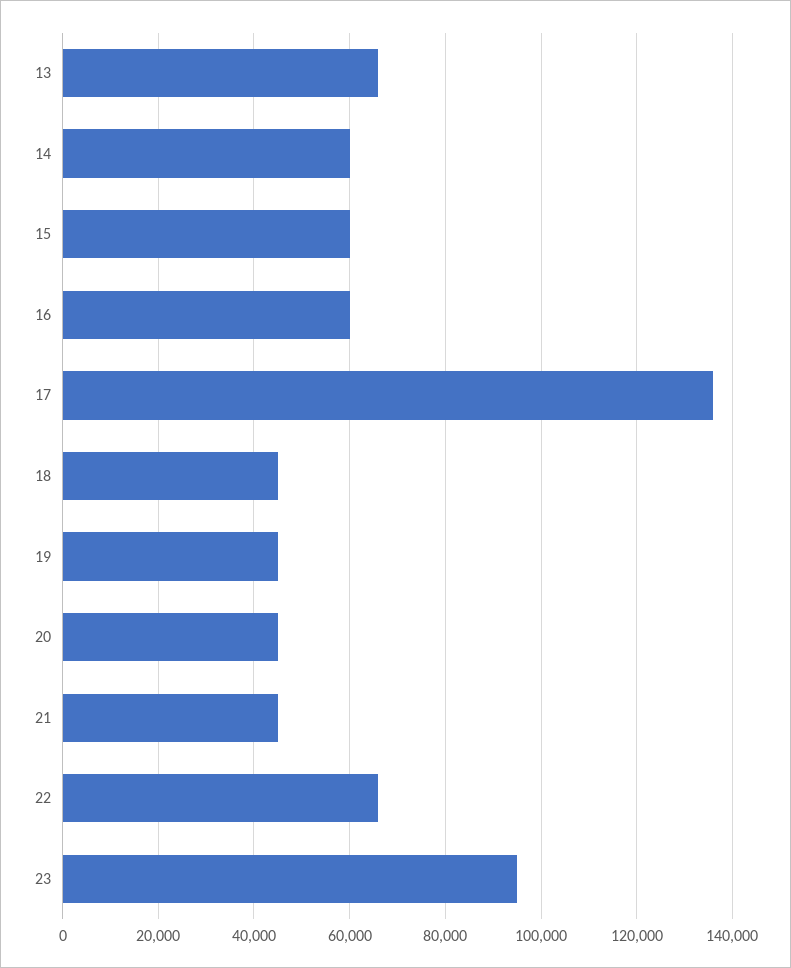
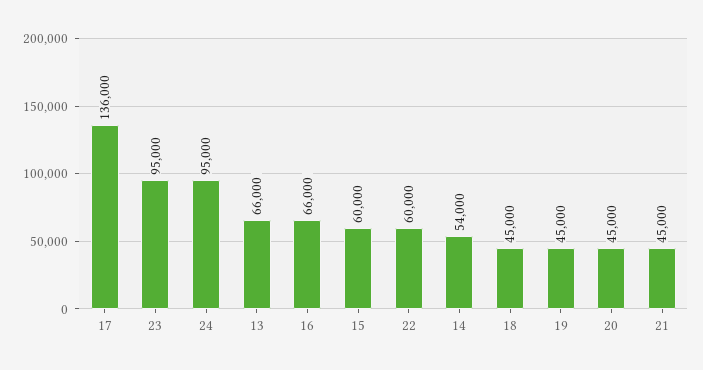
14: 60000 -> 54000
16: 60000 -> 66000
22: 66000 -> 60000
24: none -> 95000

